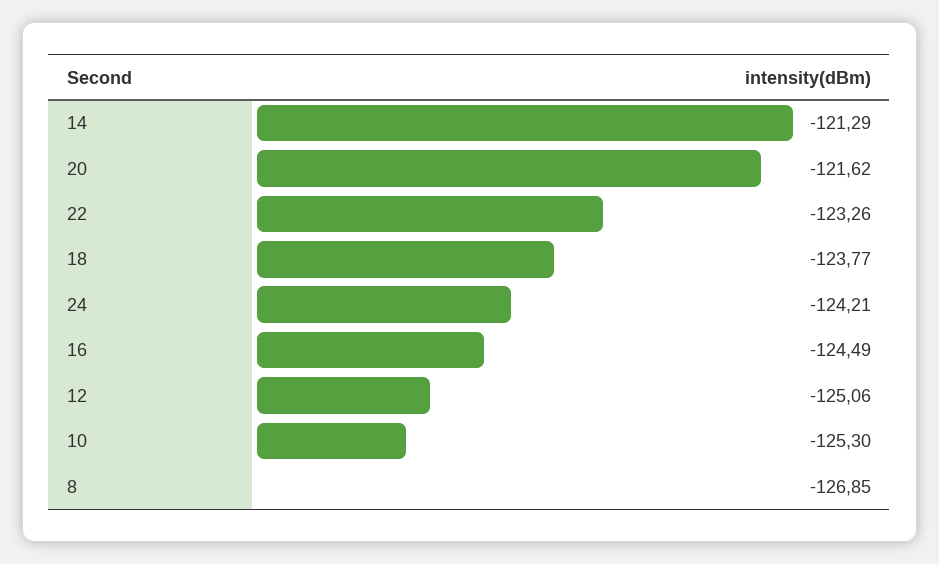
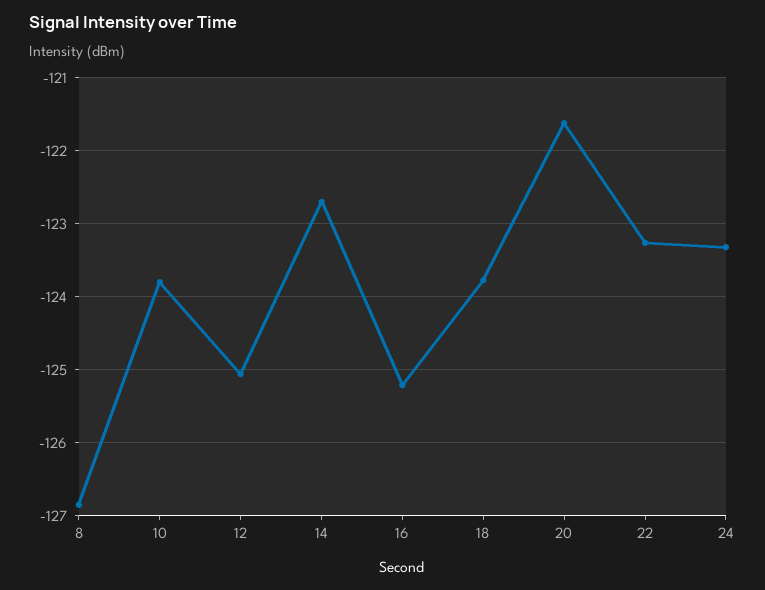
14: -121.29 -> -122.7
24: -124.21 -> -123.3
16: -124.49 -> -125.2
10: -125.3 -> -123.8

